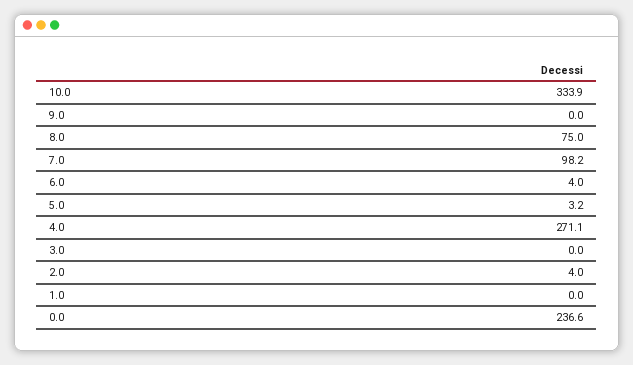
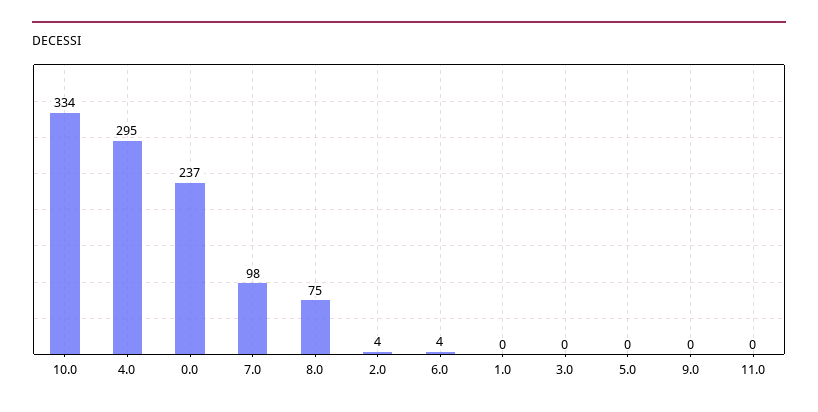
5.0: 3.2 -> 0
4.0: 271.1 -> 295
11.0: none -> 0

